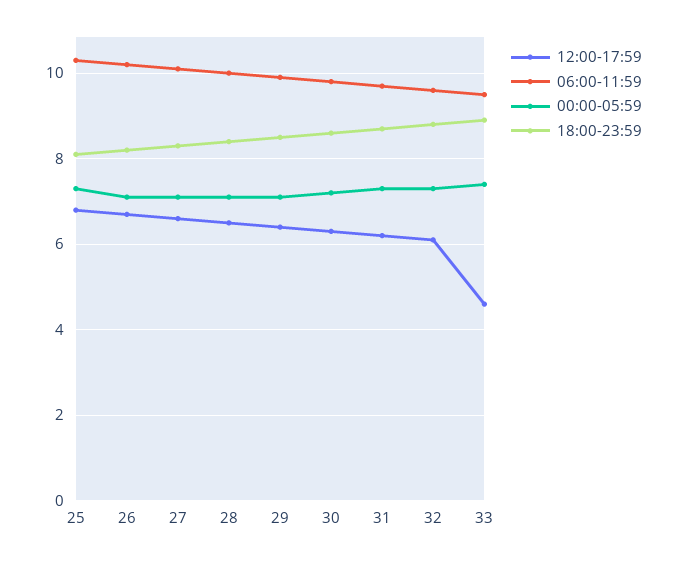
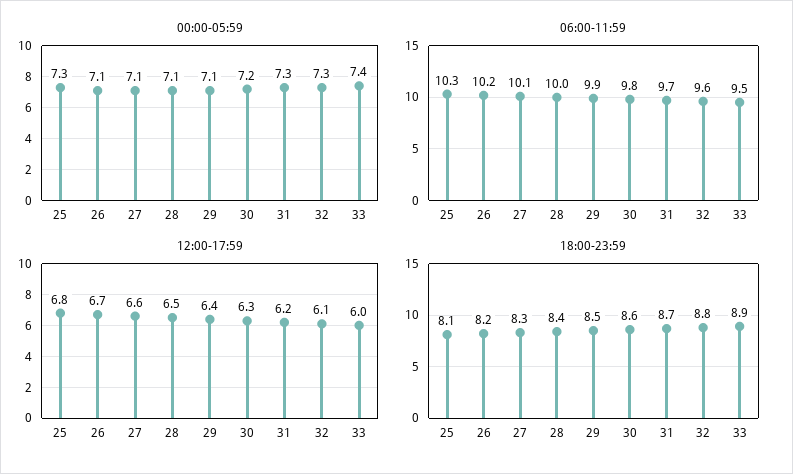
12:00-17:59, 33: 4.5 -> 6

